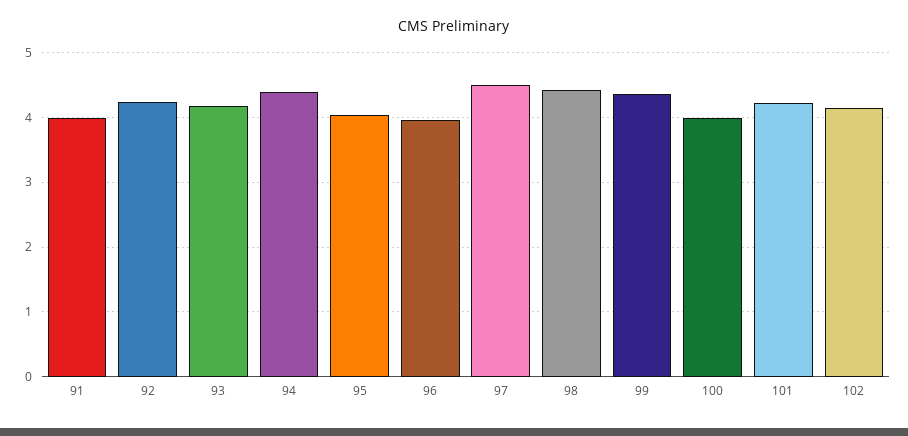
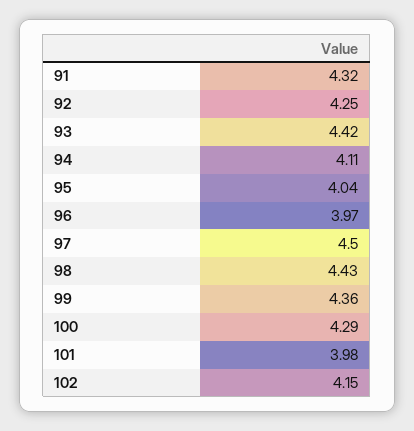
91: 4 -> 4.32
93: 4.2 -> 4.42
94: 4.4 -> 4.11
100: 4 -> 4.29
101: 4.2 -> 3.98

